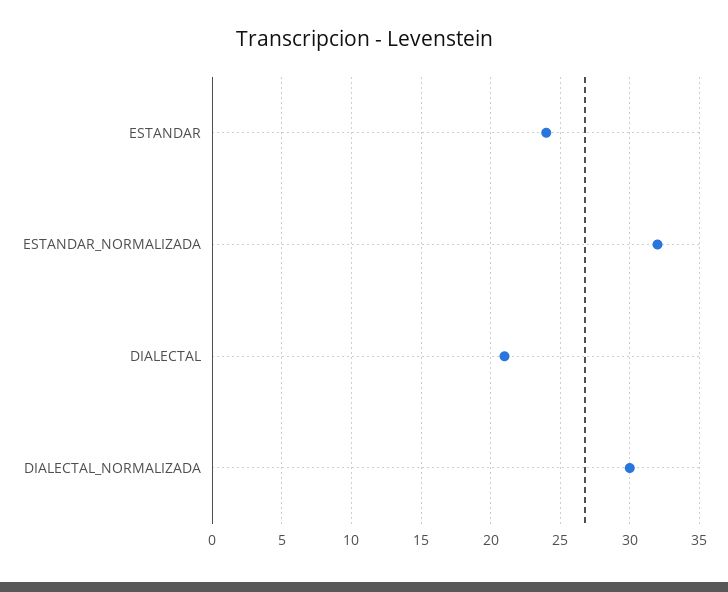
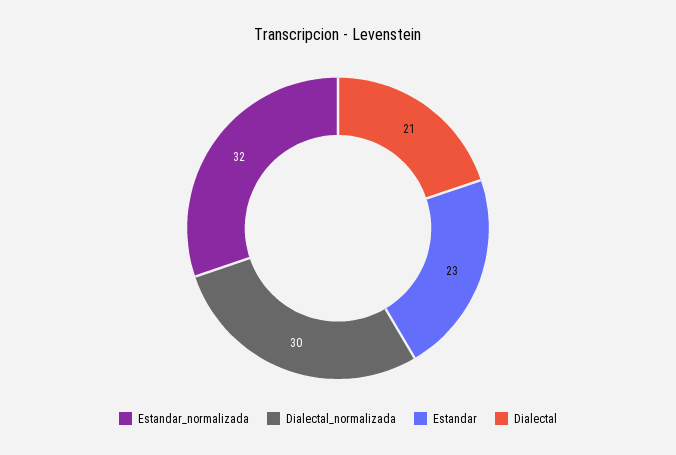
ESTANDAR: 24 -> 23

